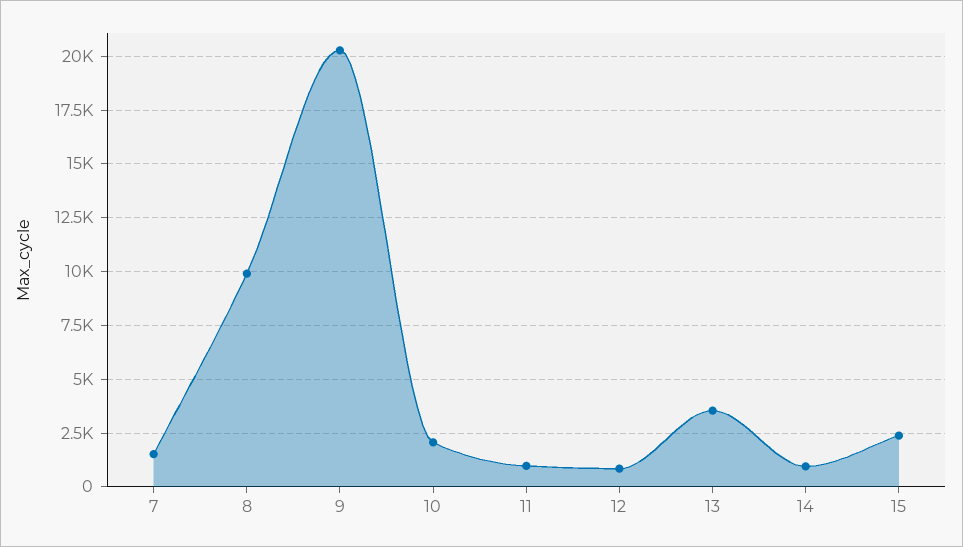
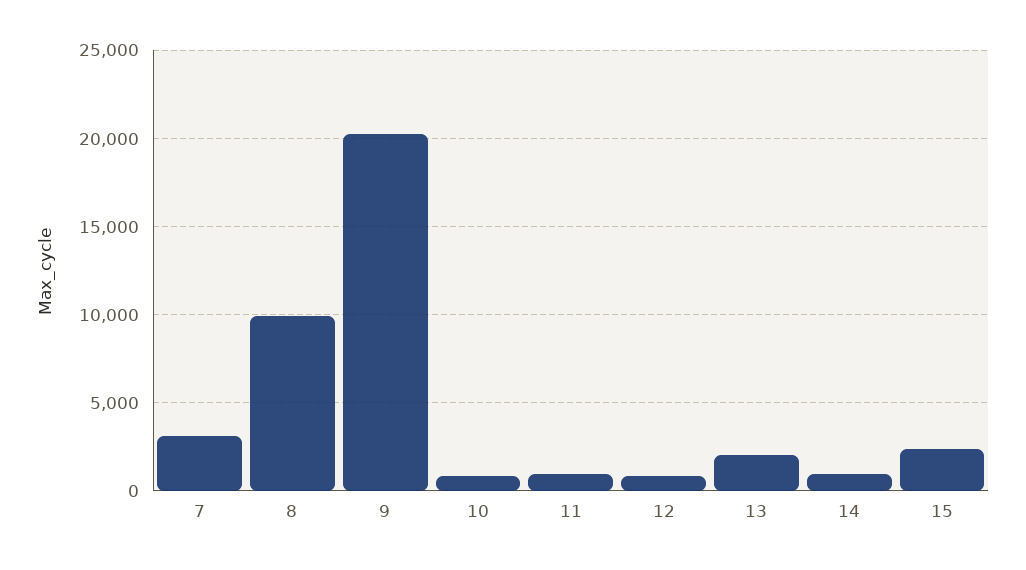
7: 1500 -> 3000
10: 2000 -> 1000
13: 3500 -> 2000

